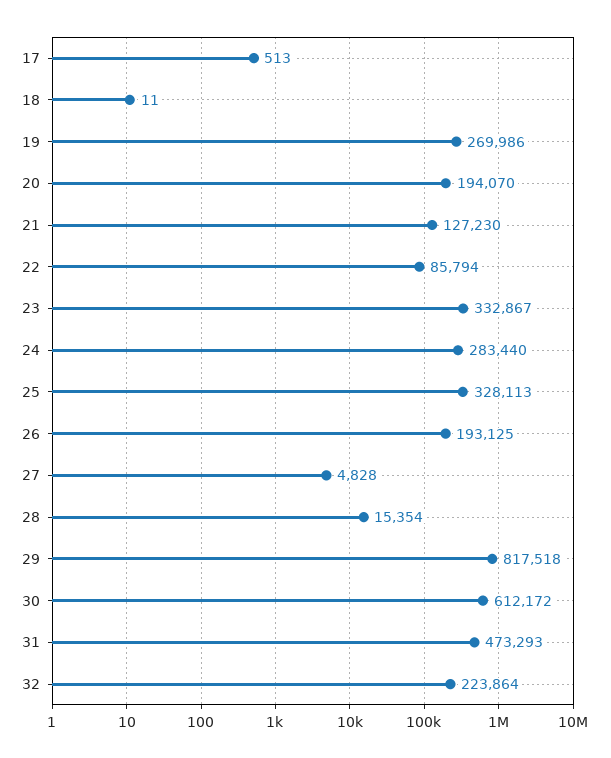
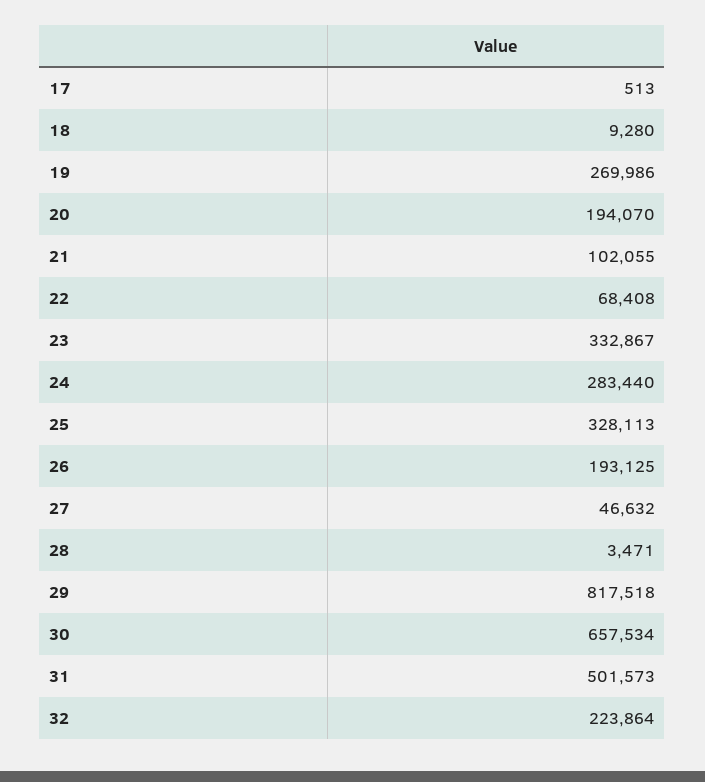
18: 11 -> 9280
21: 127230 -> 102055
22: 85794 -> 68408
27: 4828 -> 46632
28: 15354 -> 3471
30: 612172 -> 657534
31: 473293 -> 501573

